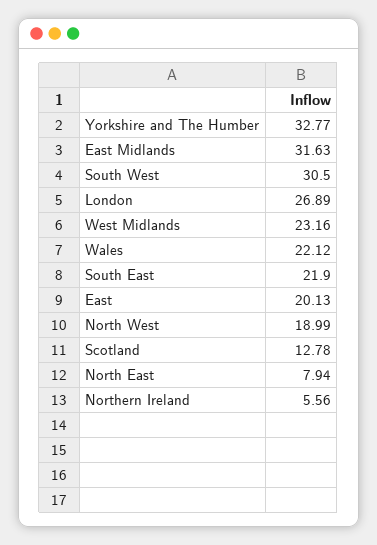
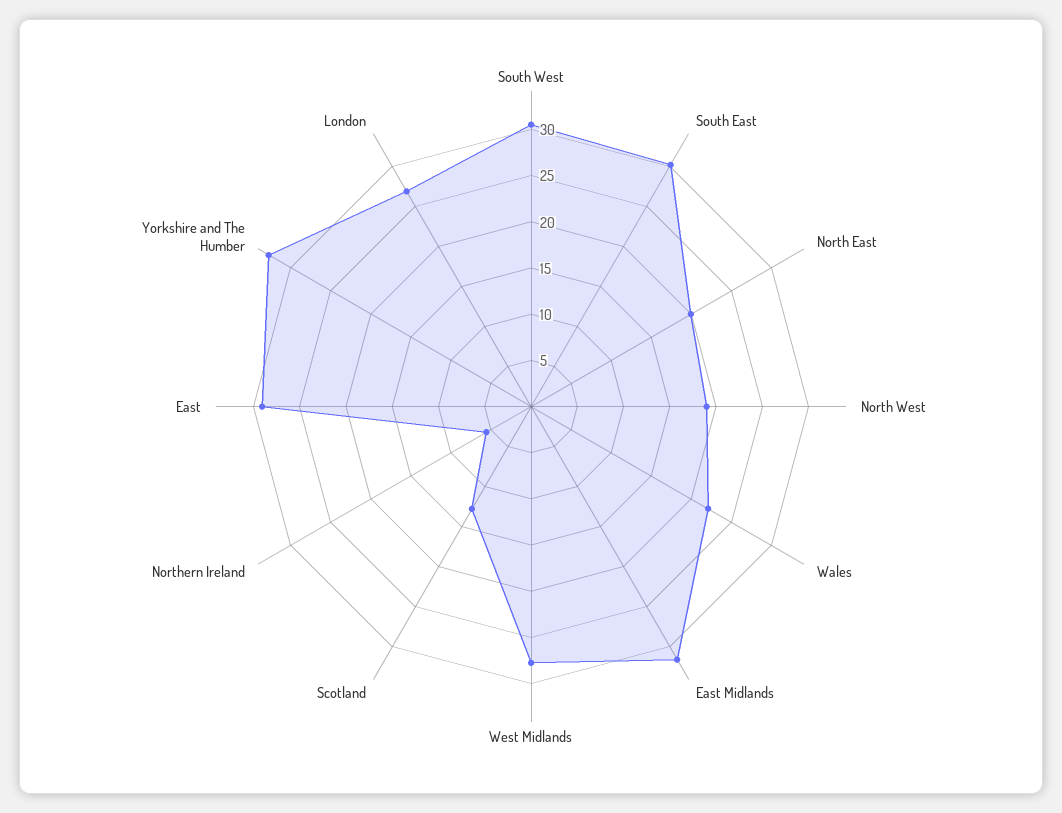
West Midlands: 23.16 -> 28
South East: 21.9 -> 30
East: 20.13 -> 29
North East: 7.94 -> 20

